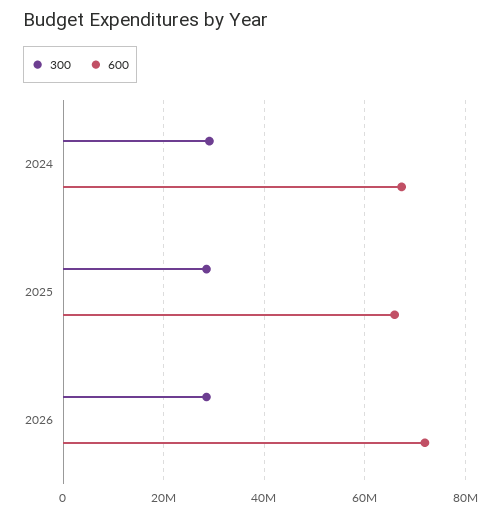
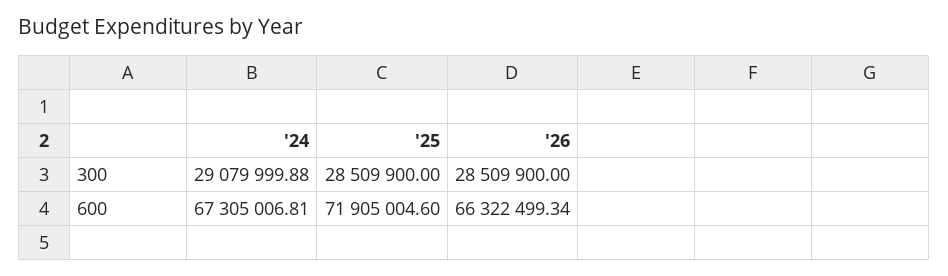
600, 2025: 66000000 -> 71905004.6
600, 2026: 72000000 -> 66322499.34

